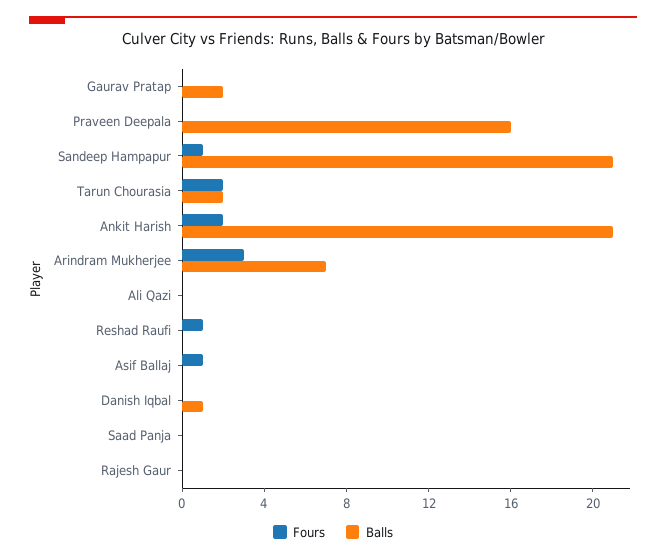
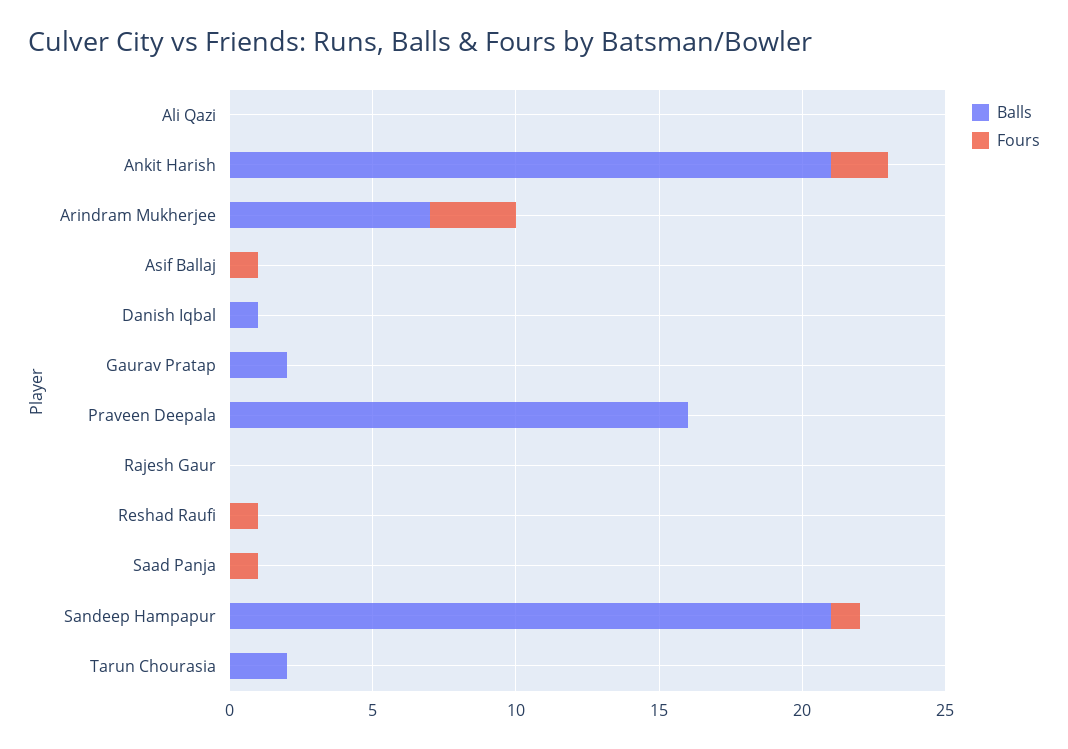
Fours, Tarun Chourasia: 2 -> 0
Fours, Saad Panja: 0 -> 1

